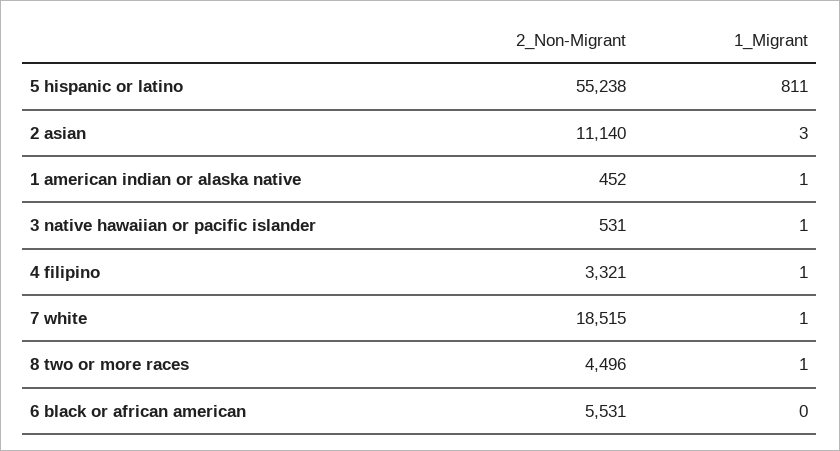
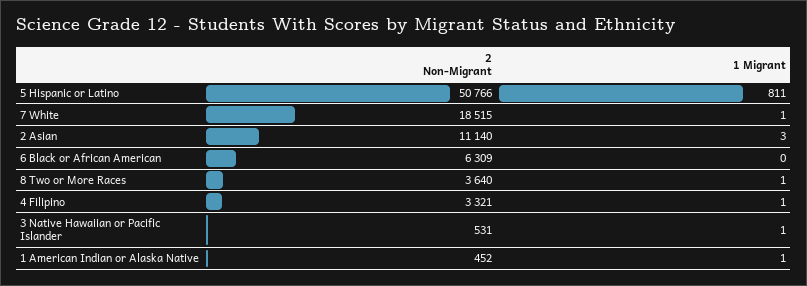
2_Non-Migrant, 5 hispanic or latino: 55238 -> 50766
2_Non-Migrant, 8 two or more races: 4496 -> 3640
2_Non-Migrant, 6 black or african american: 5531 -> 6309

